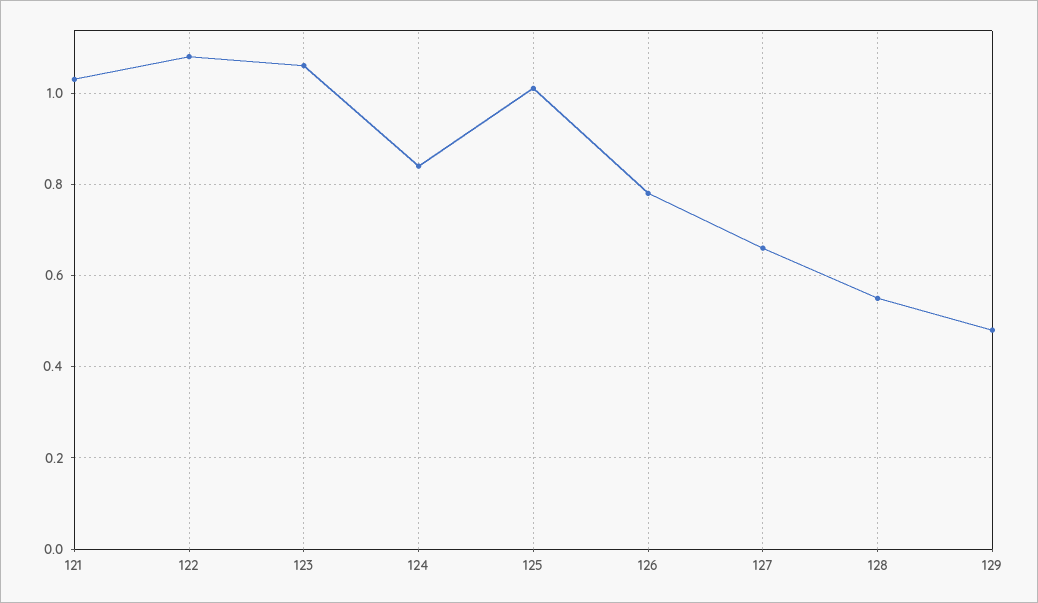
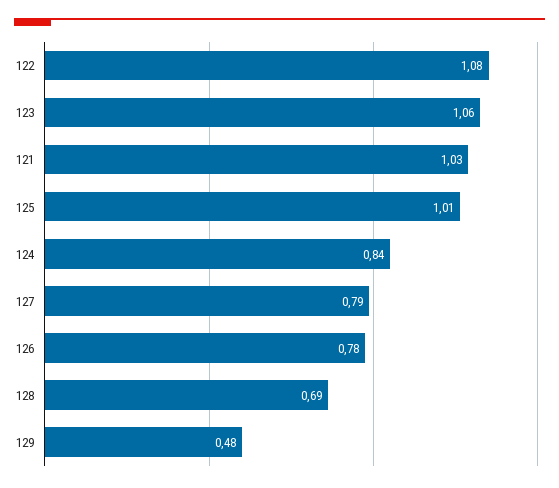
127: 0.65 -> 0.79
128: 0.55 -> 0.69

